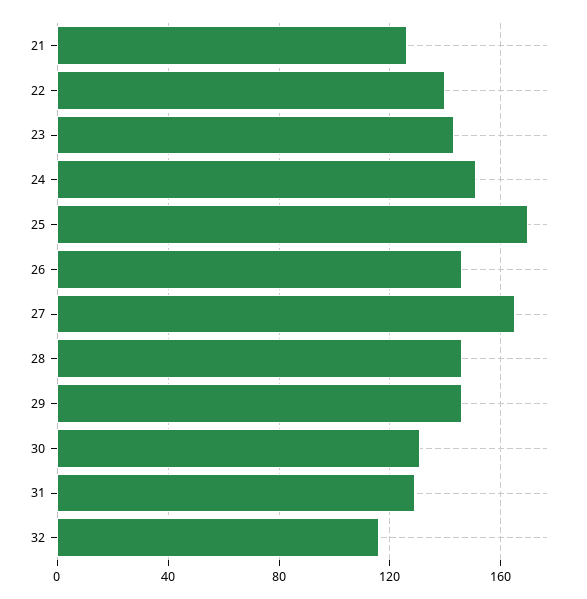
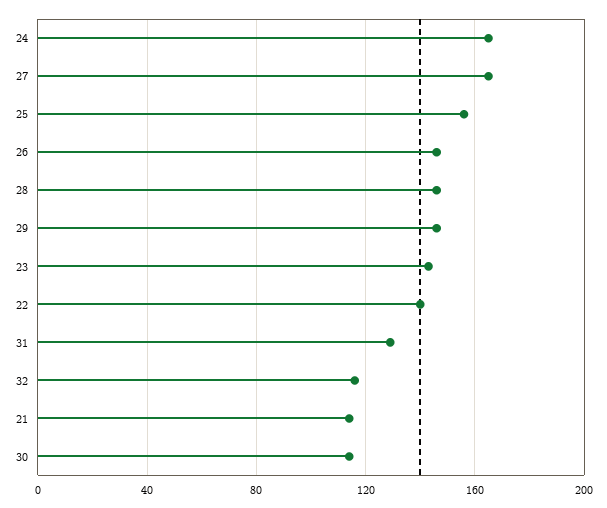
21: 125 -> 115
24: 150 -> 165
25: 170 -> 155
30: 130 -> 115

